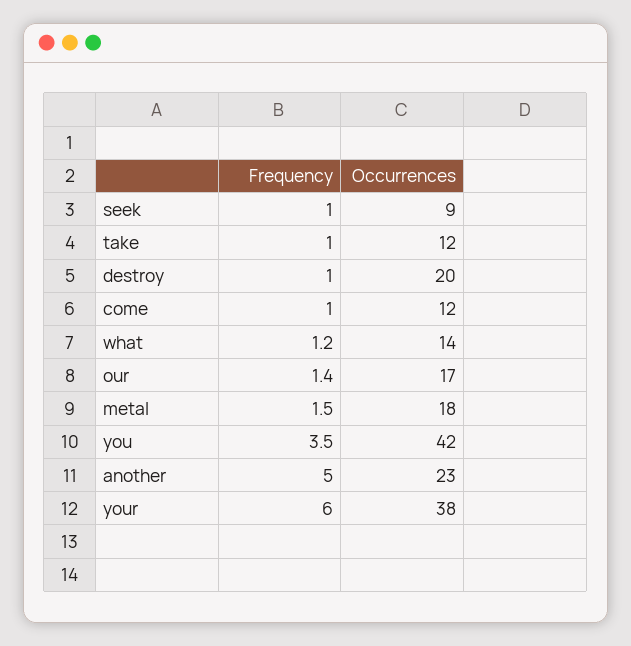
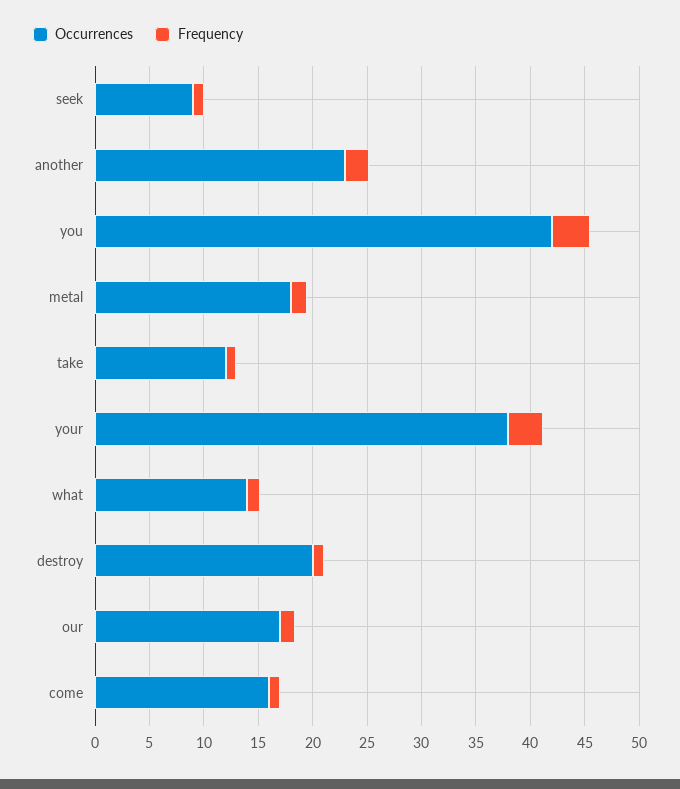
Occurrences, come: 12 -> 16
Frequency, another: 5 -> 2
Frequency, your: 6 -> 3

